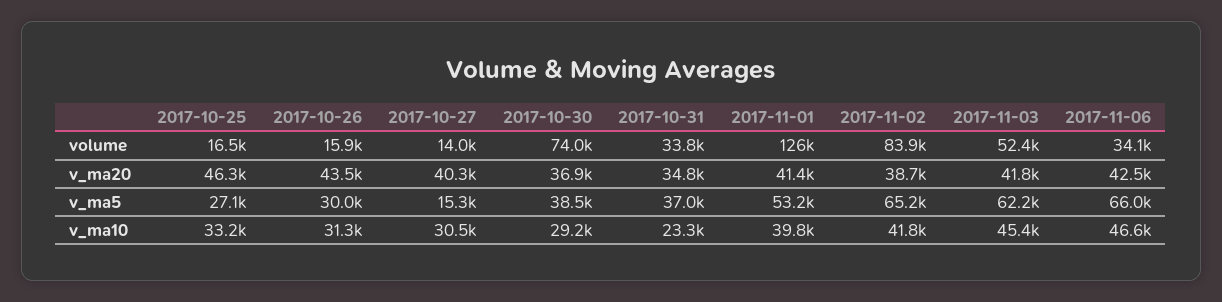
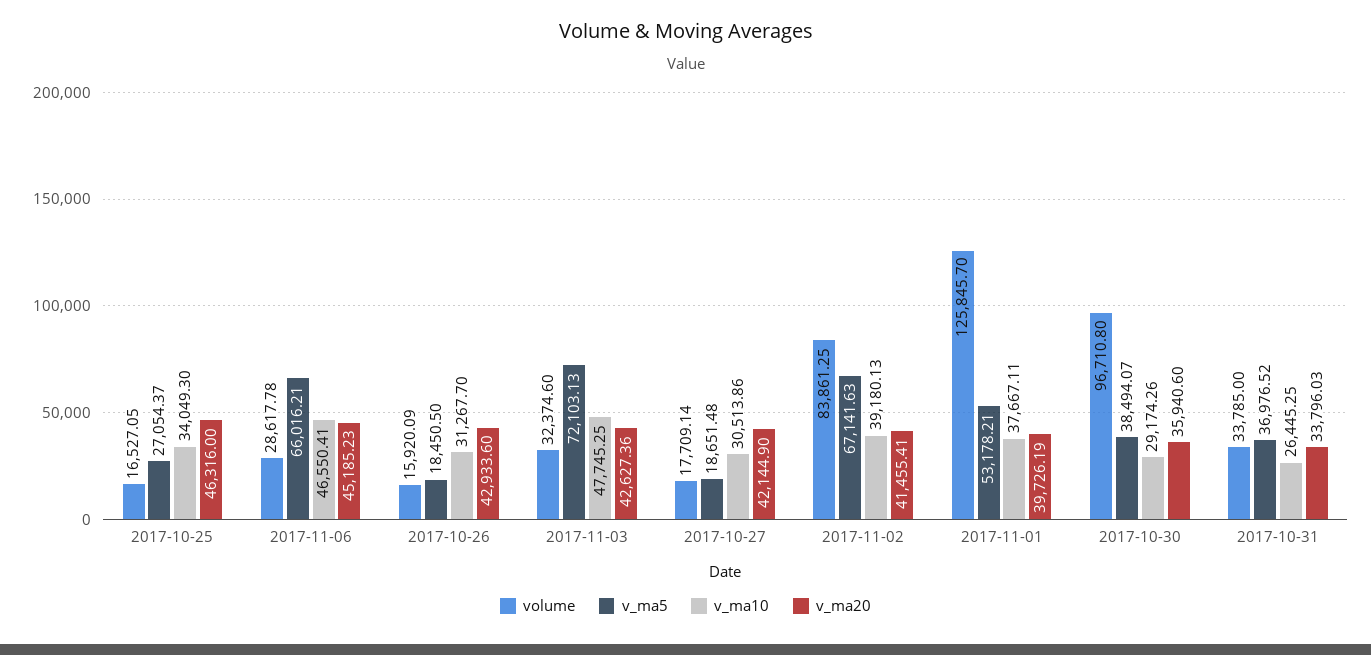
volume, 2017-10-27: 14000 -> 17709.14
volume, 2017-10-30: 74000 -> 96710.8
volume, 2017-11-03: 52400 -> 32374.6
volume, 2017-11-06: 34100 -> 28617.78
v_ma20, 2017-10-26: 43500 -> 42933.6
v_ma20, 2017-10-27: 40300 -> 42144.9
v_ma20, 2017-10-30: 36900 -> 35940.6
v_ma20, 2017-10-31: 34800 -> 33796.03
v_ma20, 2017-11-01: 41400 -> 39726.19
v_ma20, 2017-11-02: 38700 -> 41455.41
v_ma20, 2017-11-03: 41800 -> 42627.36
v_ma20, 2017-11-06: 42500 -> 45185.23
v_ma5, 2017-10-26: 30000 -> 18450.5
v_ma5, 2017-10-27: 15300 -> 18651.48
v_ma5, 2017-11-02: 65200 -> 67141.63
v_ma5, 2017-11-03: 62200 -> 72103.13
v_ma10, 2017-10-25: 33200 -> 34049.3
v_ma10, 2017-10-31: 23300 -> 26445.25
v_ma10, 2017-11-01: 39800 -> 37667.11
v_ma10, 2017-11-02: 41800 -> 39180.13
v_ma10, 2017-11-03: 45400 -> 47745.25

